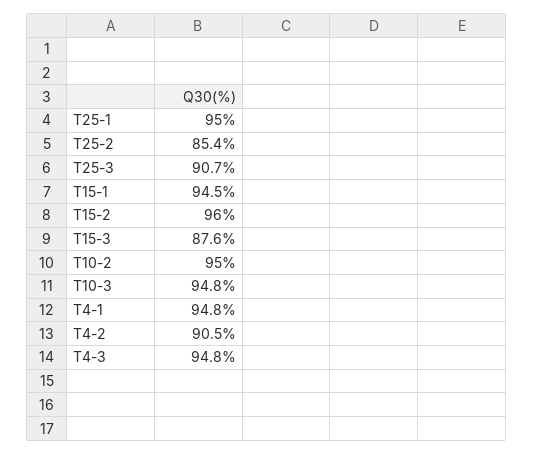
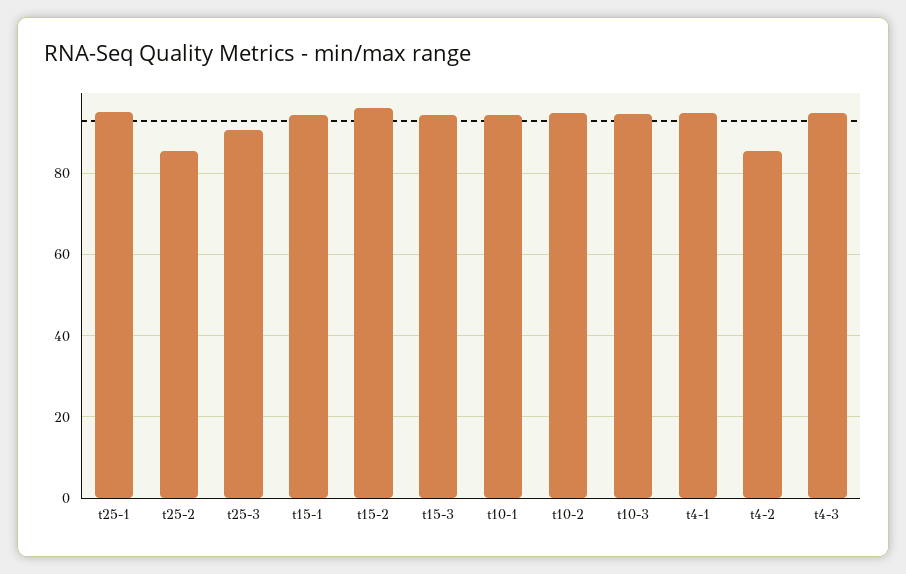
T15-3: 87.6 -> 94
T4-2: 90.5 -> 86
t10-1: none -> 94

